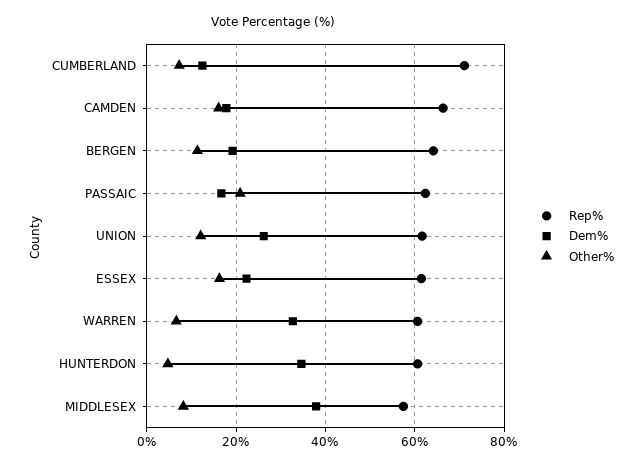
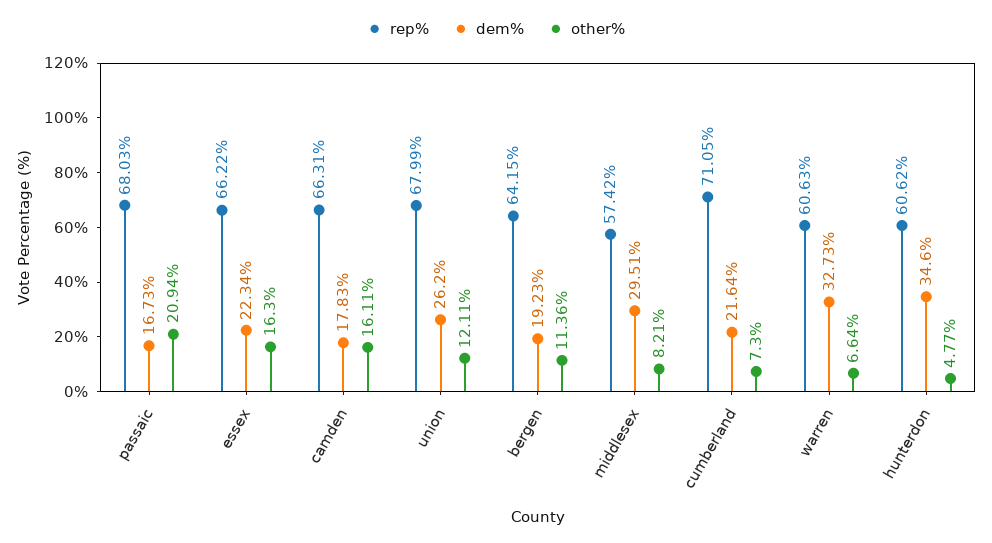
Dem%, CUMBERLAND: 12 -> 21.64
Rep%, PASSAIC: 62 -> 68.03
Rep%, UNION: 62 -> 67.99
Rep%, ESSEX: 62 -> 66.22
Dem%, MIDDLESEX: 38 -> 29.51

